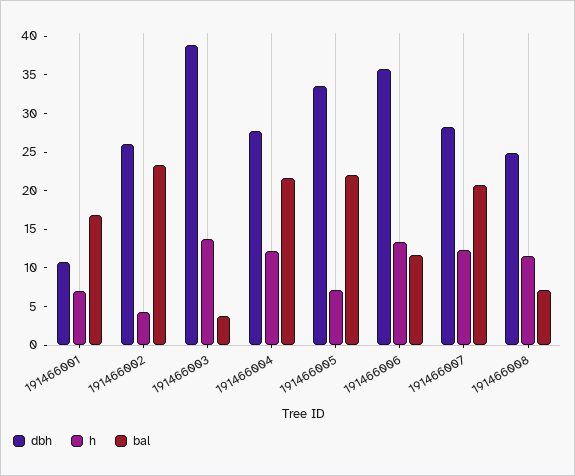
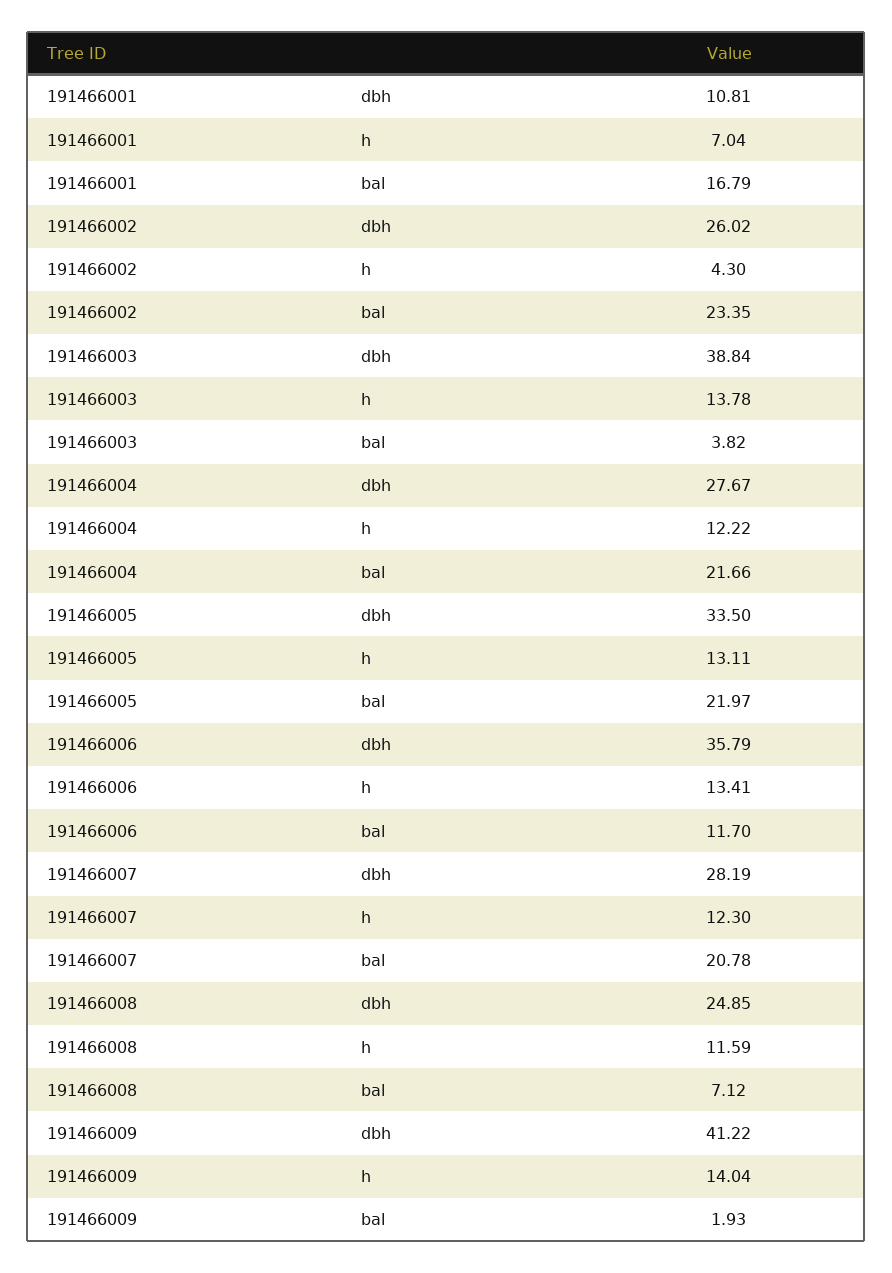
h, 191466005: 7.5 -> 13.11
dbh, 191466009: none -> 41.22
h, 191466009: none -> 14.04
bal, 191466009: none -> 1.93

